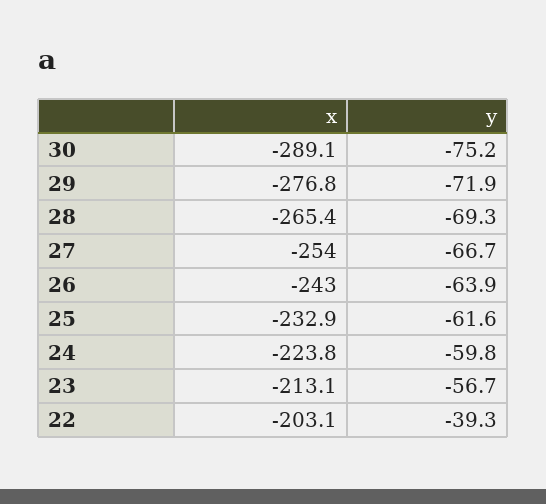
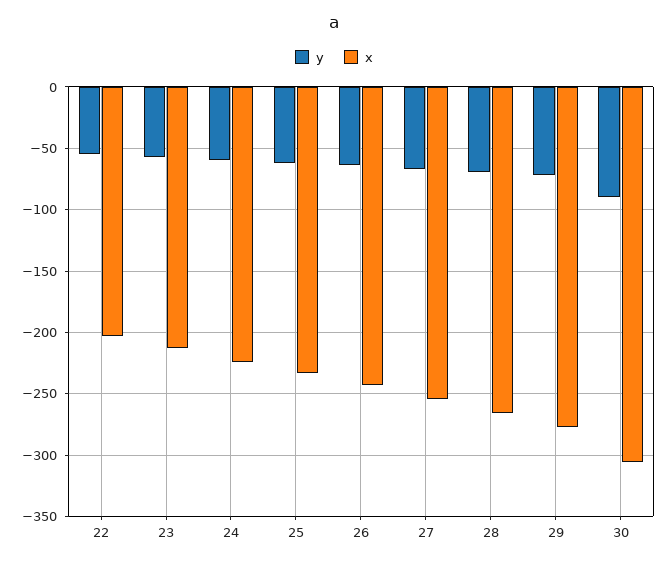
x, 30: -289.1 -> -305
y, 30: -75.2 -> -90
y, 22: -39.3 -> -55

